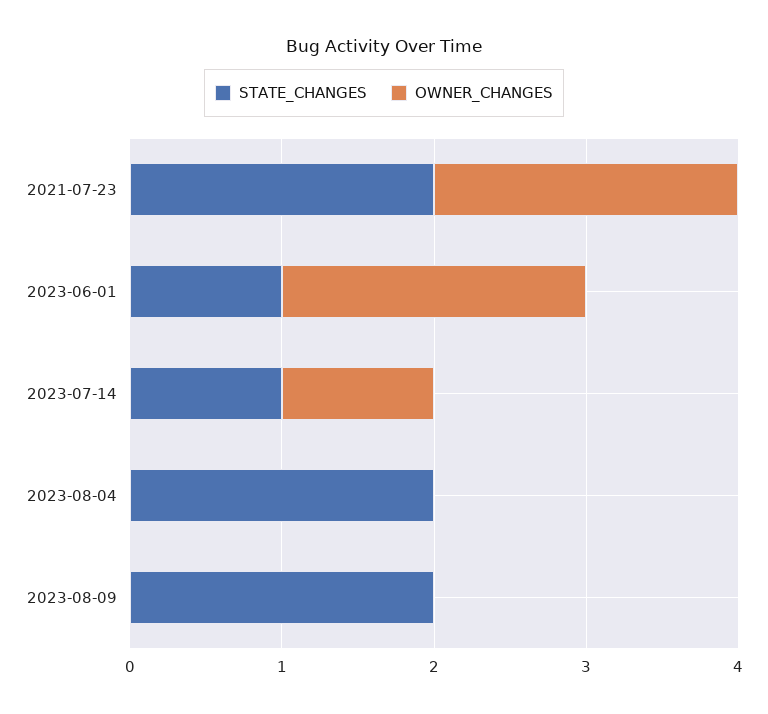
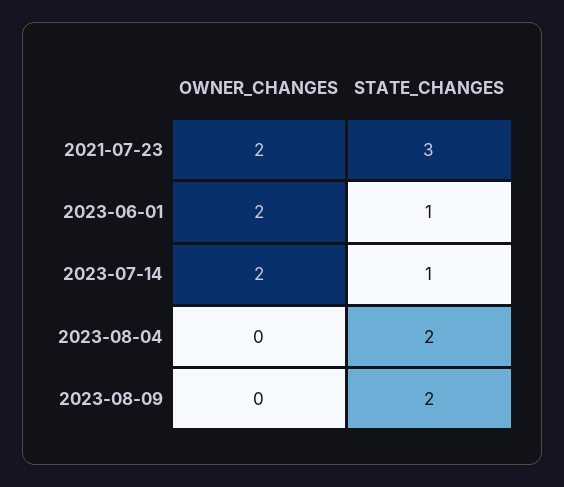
STATE_CHANGES, 2021-07-23: 2 -> 3
OWNER_CHANGES, 2023-07-14: 1 -> 2

